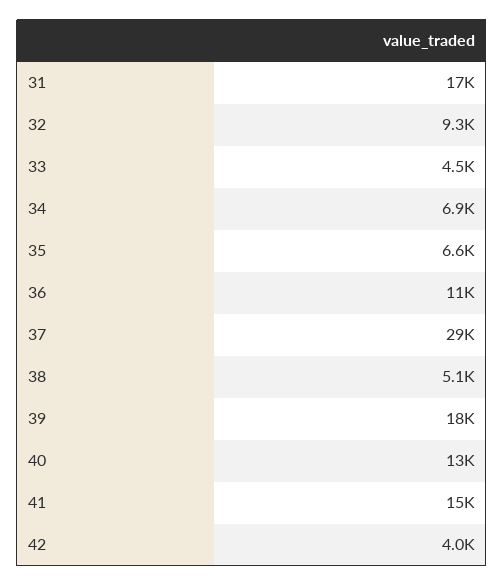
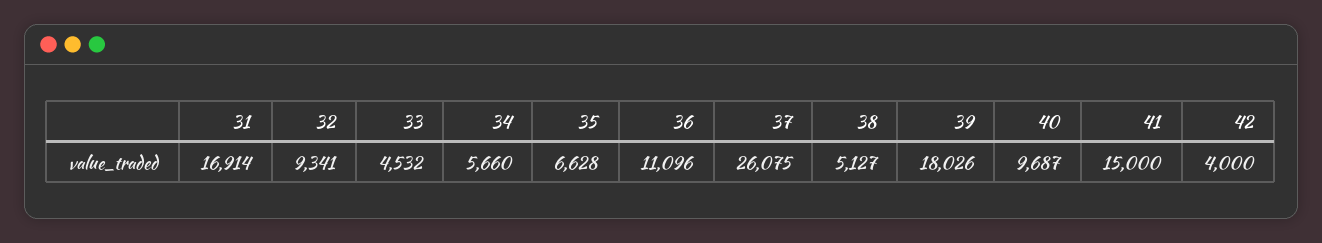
34: 6900 -> 5660
37: 29000 -> 26075
40: 13000 -> 9687

